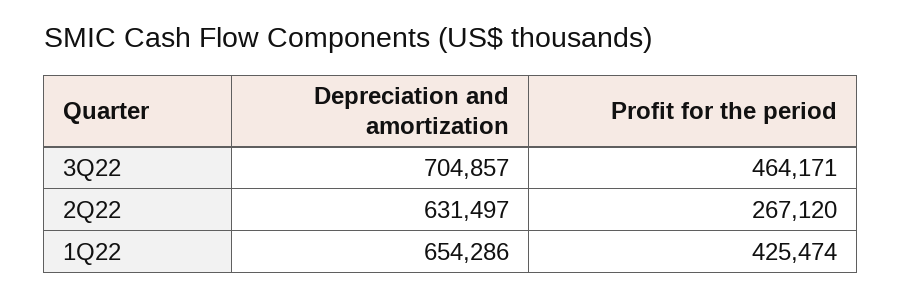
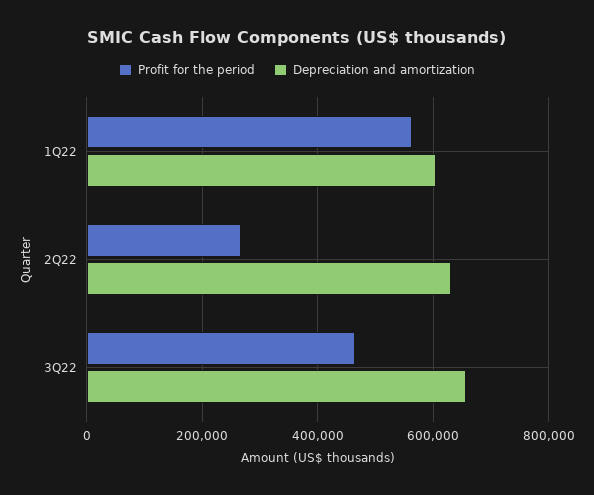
Depreciation and amortization, 3Q22: 704857 -> 660000
Depreciation and amortization, 1Q22: 654286 -> 600000
Profit for the period, 1Q22: 425474 -> 560000

